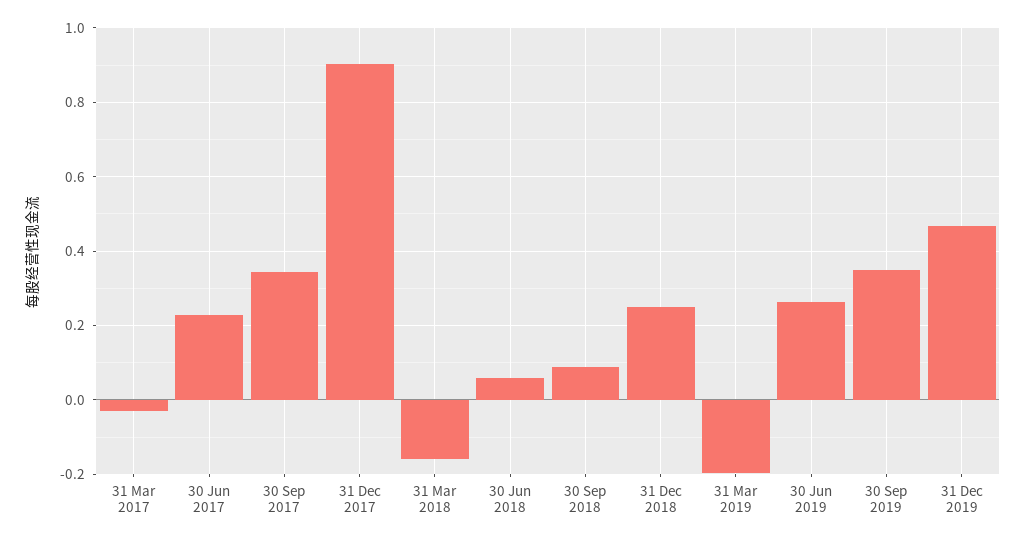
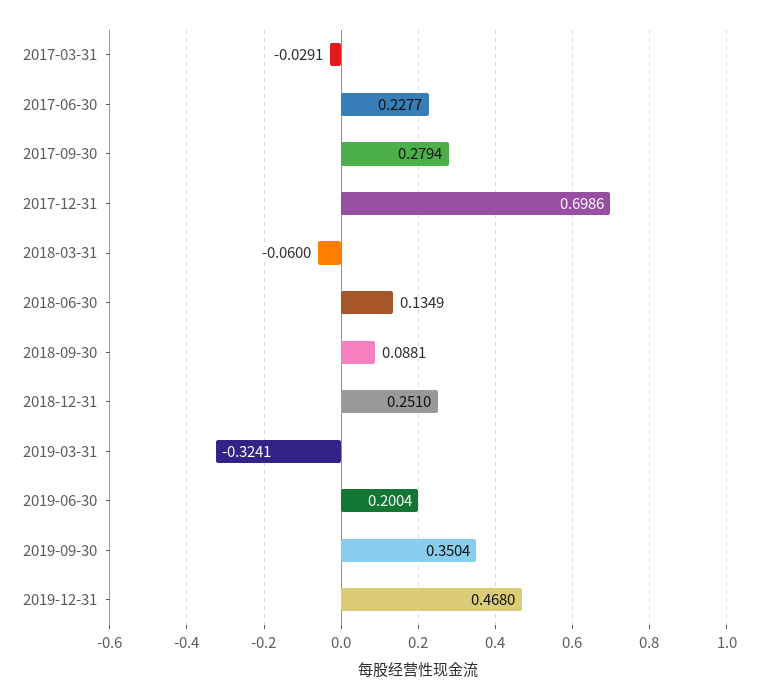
30 Sep 2017: 0.34 -> 0.2794
31 Dec 2017: 0.9 -> 0.6986
31 Mar 2018: -0.16 -> -0.06
30 Jun 2018: 0.06 -> 0.1349
31 Mar 2019: -0.2 -> -0.3241
30 Jun 2019: 0.26 -> 0.2004

